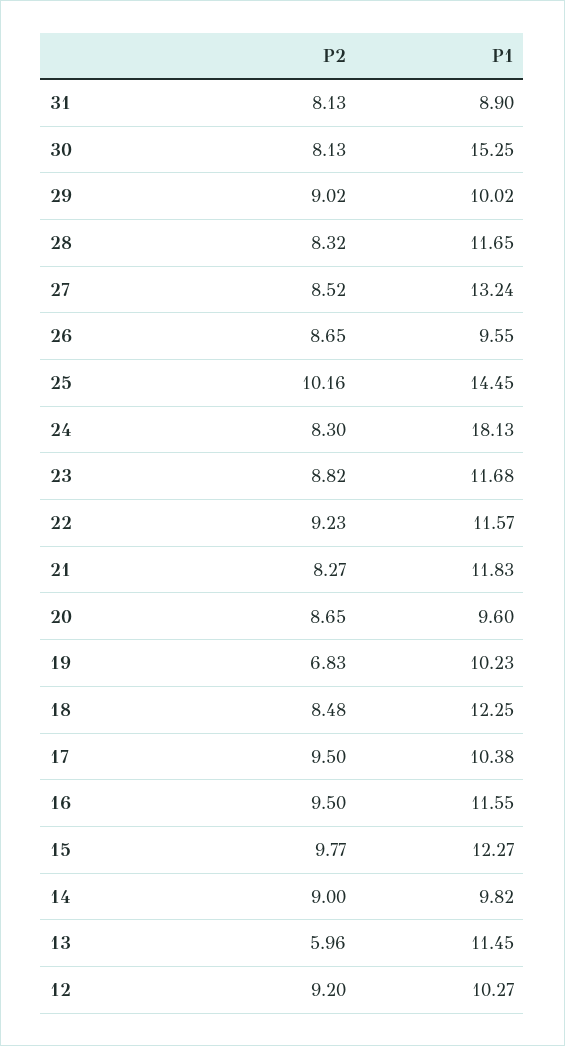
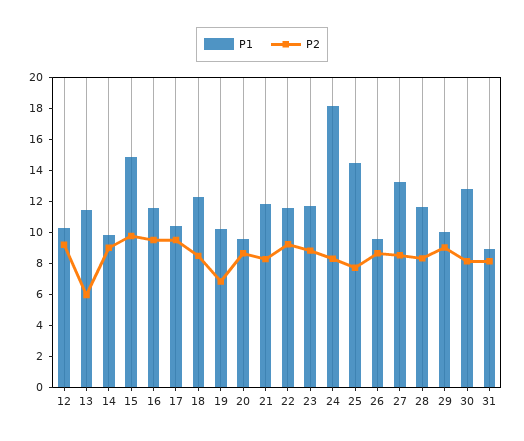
P1, 30: 15.25 -> 13
P2, 25: 10.16 -> 8
P1, 15: 12.27 -> 15

